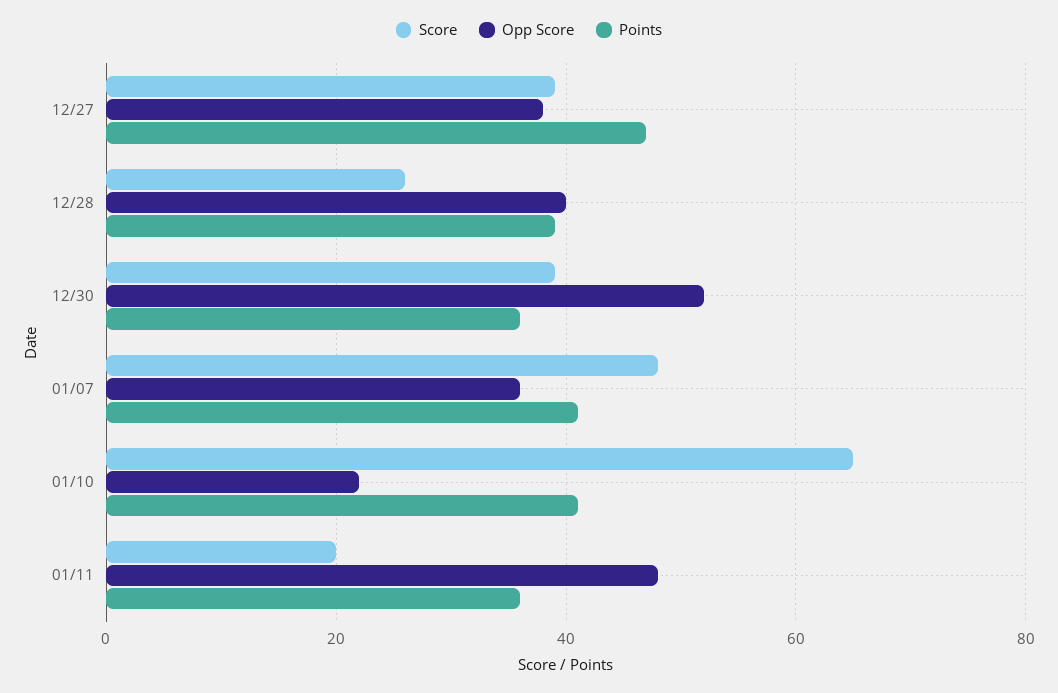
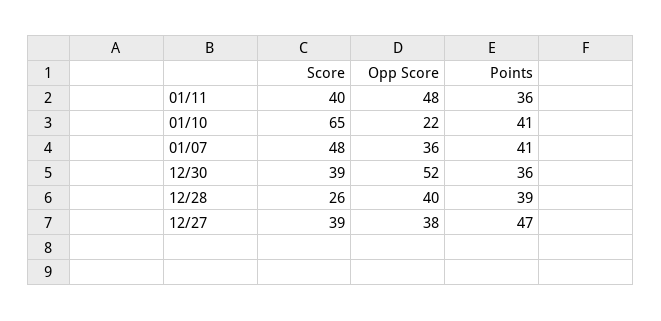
Score, 01/11: 20 -> 40

